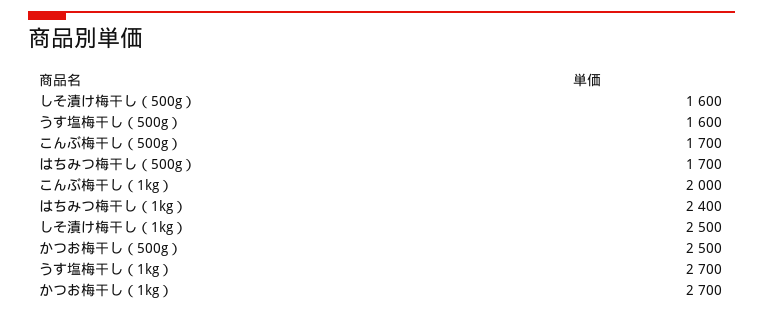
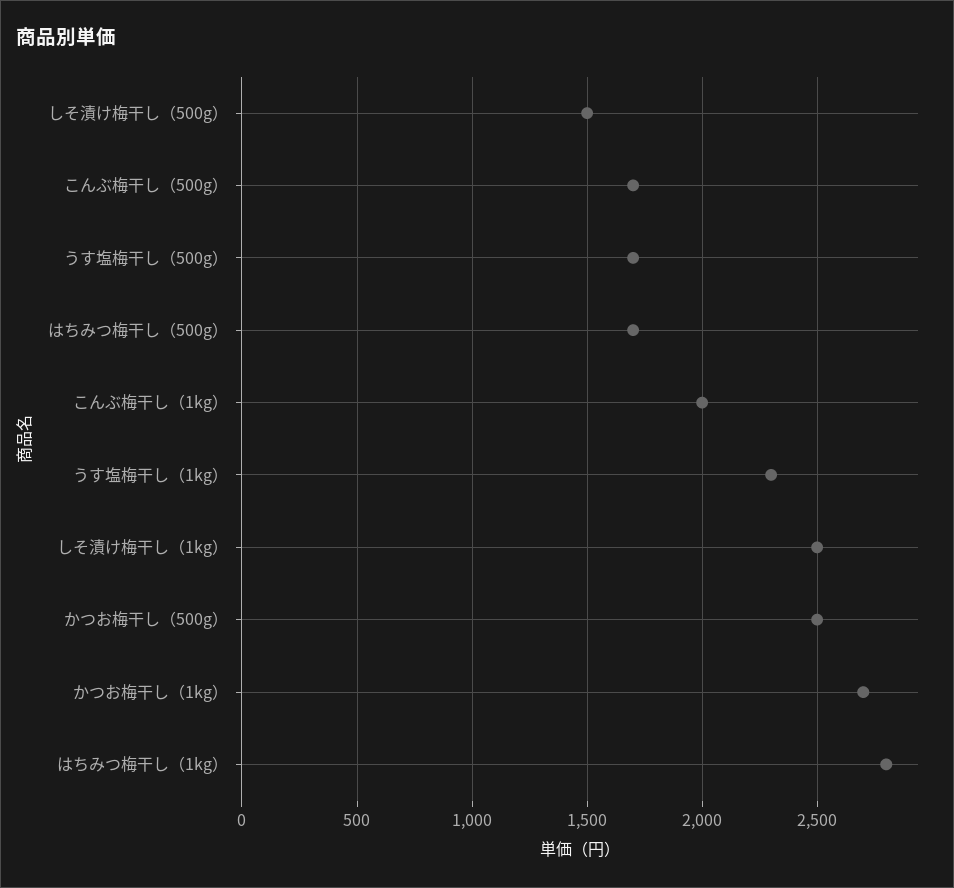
しそ漬け梅干し（500g）: 1600 -> 1500
うす塩梅干し（500g）: 1600 -> 1700
はちみつ梅干し（1kg）: 2400 -> 2800
うす塩梅干し（1kg）: 2700 -> 2300

